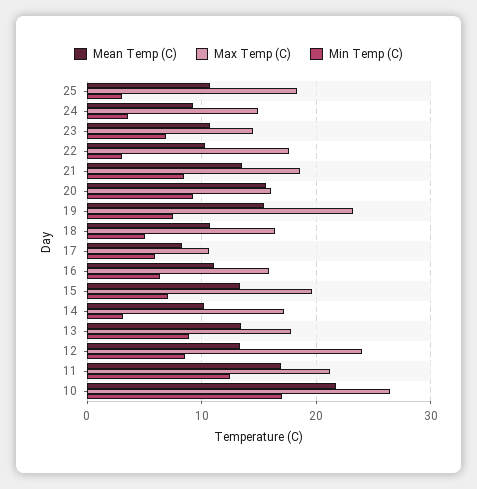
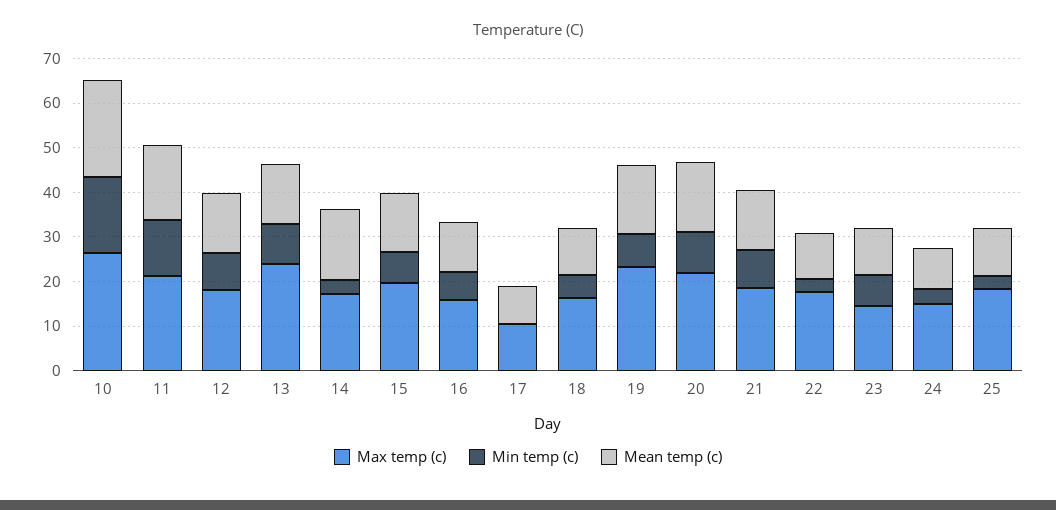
Max Temp (C), 20: 16 -> 22
Min Temp (C), 17: 6 -> 0
Mean Temp (C), 14: 10 -> 16
Max Temp (C), 13: 18 -> 24
Max Temp (C), 12: 24 -> 18

